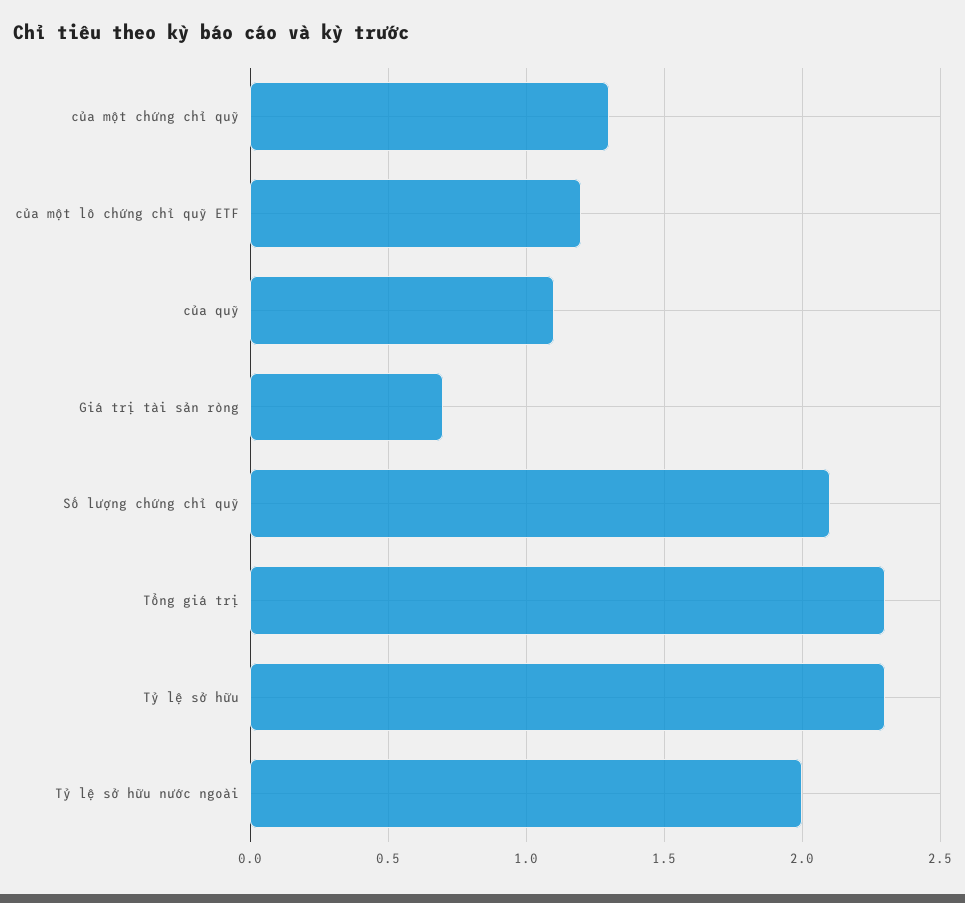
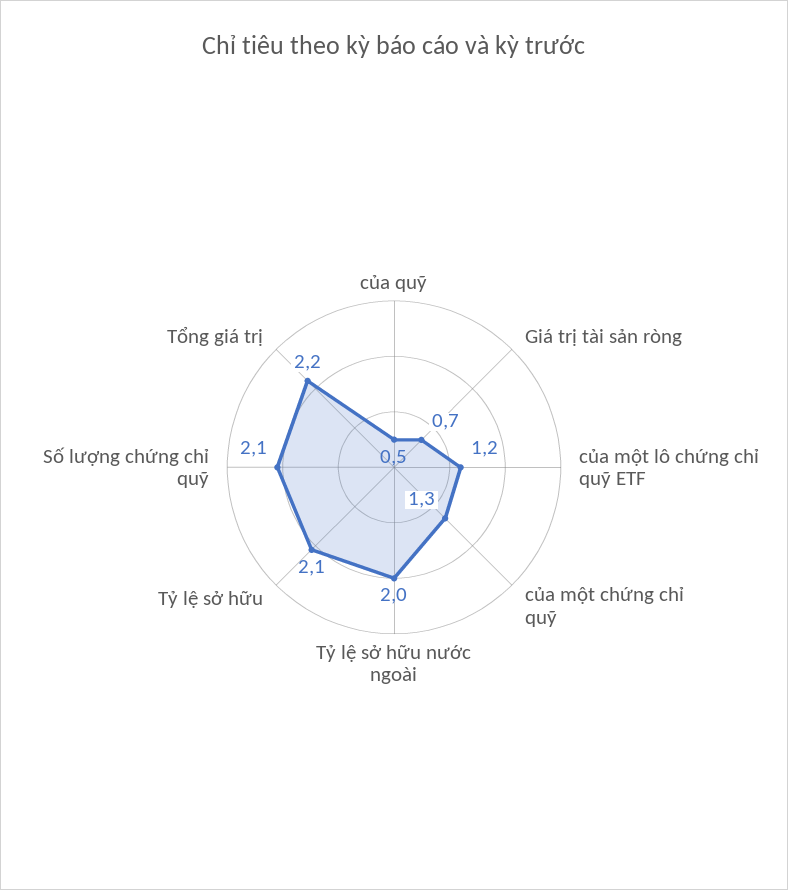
của quỹ: 1.1 -> 0.5
Tổng giá trị: 2.3 -> 2.2
Tỷ lệ sở hữu: 2.3 -> 2.1

